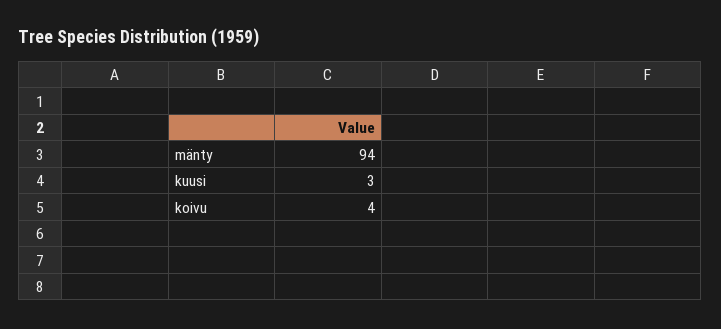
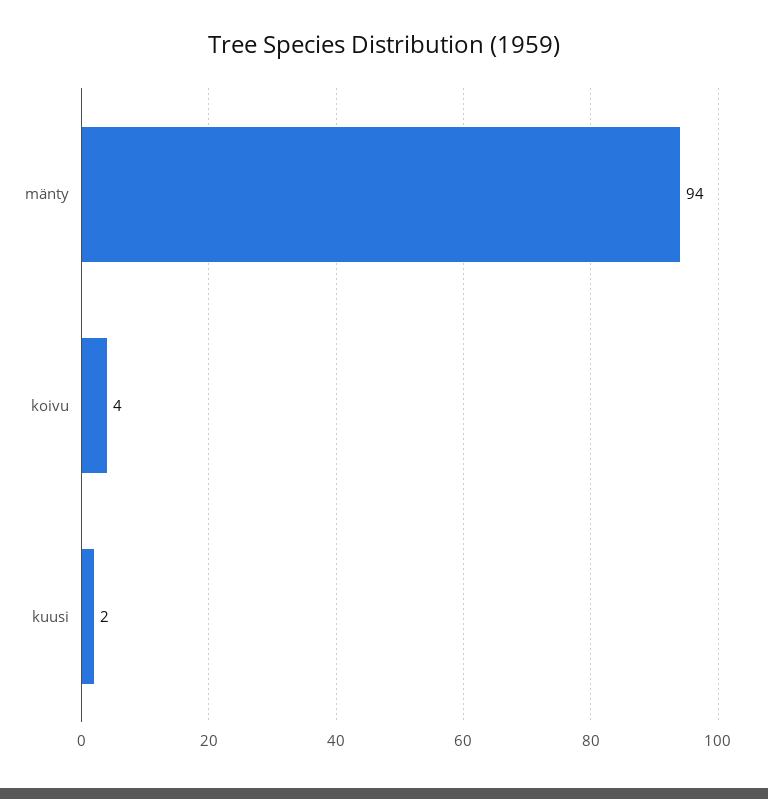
kuusi: 3 -> 2

